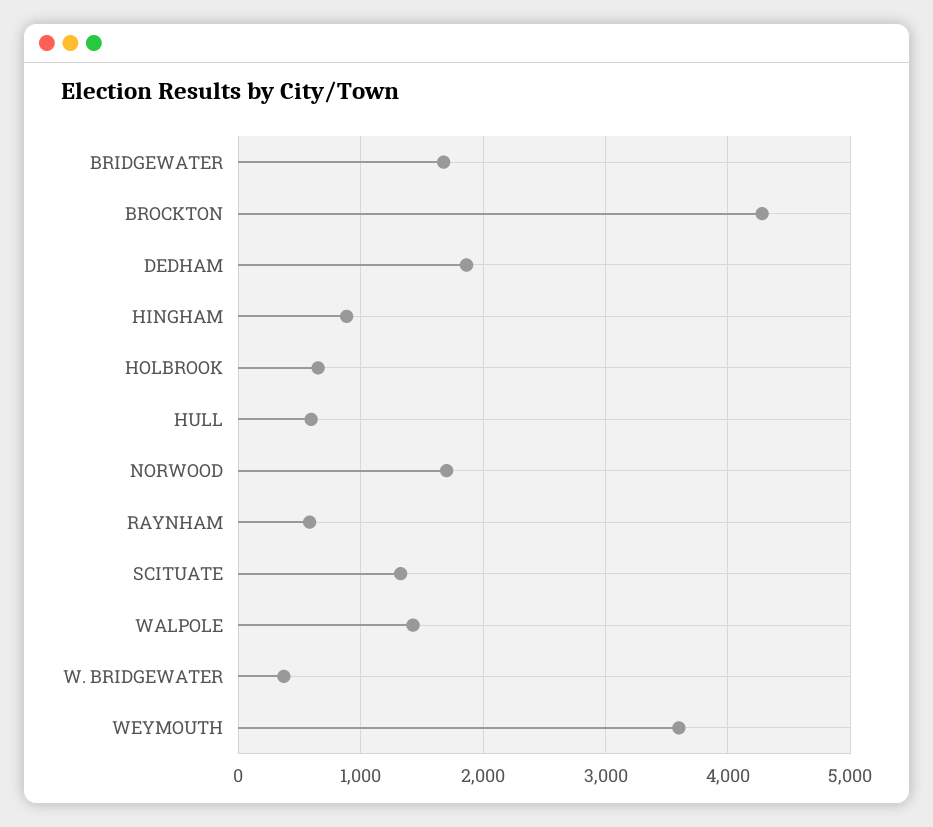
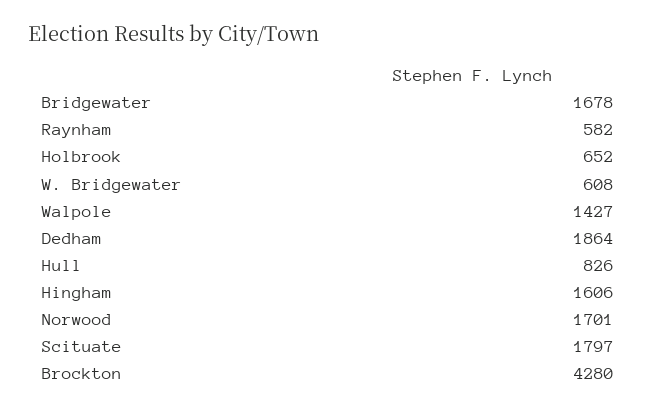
HINGHAM: 900 -> 1606
HULL: 600 -> 826
SCITUATE: 1300 -> 1797
W. BRIDGEWATER: 400 -> 608
WEYMOUTH: 3600 -> none

